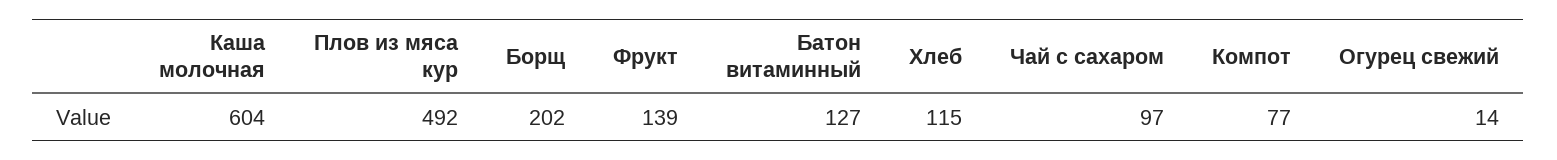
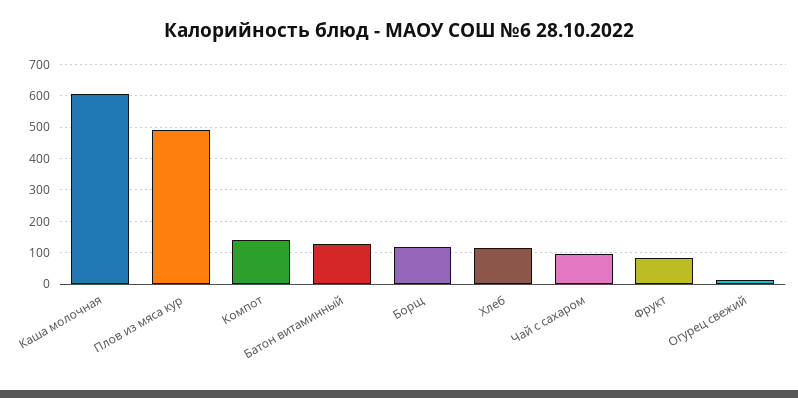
Борщ: 202 -> 120
Фрукт: 139 -> 80
Компот: 77 -> 140

